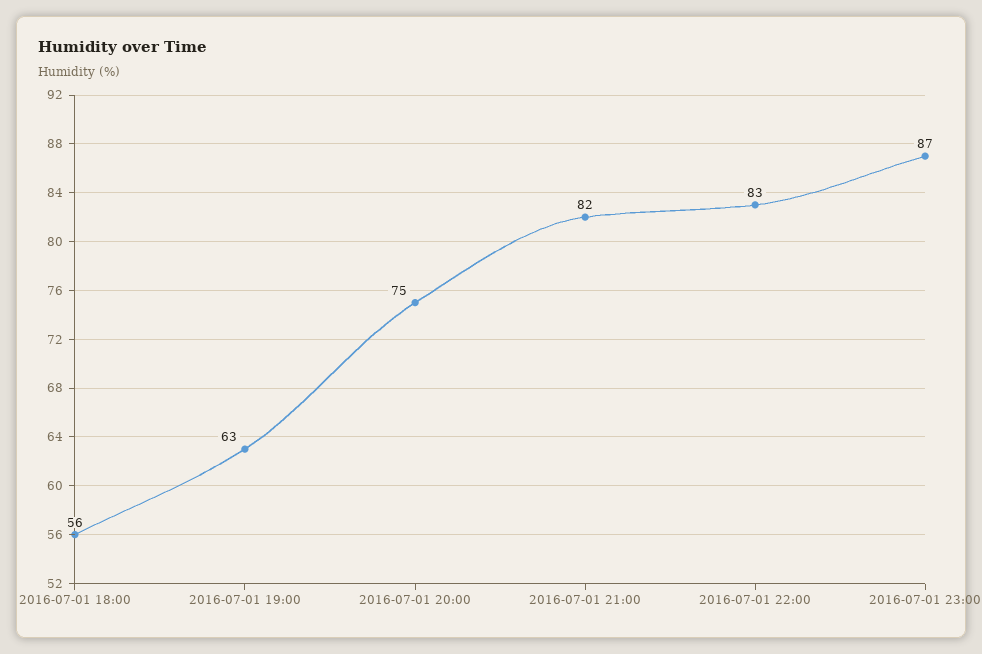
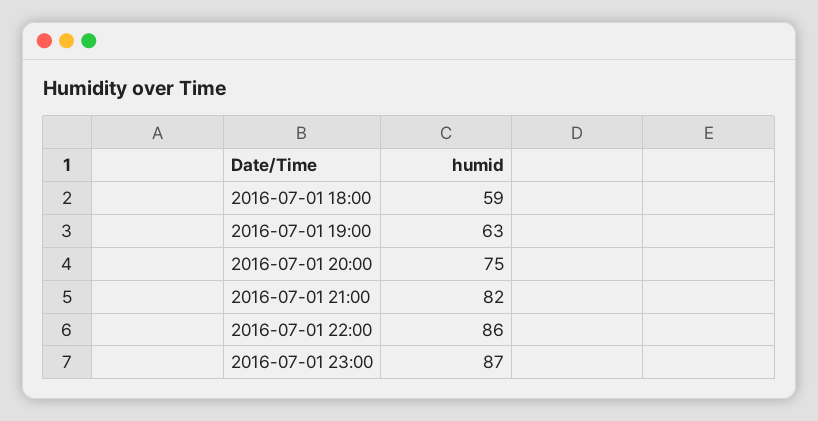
2016-07-01 18:00: 56 -> 59
2016-07-01 22:00: 83 -> 86

